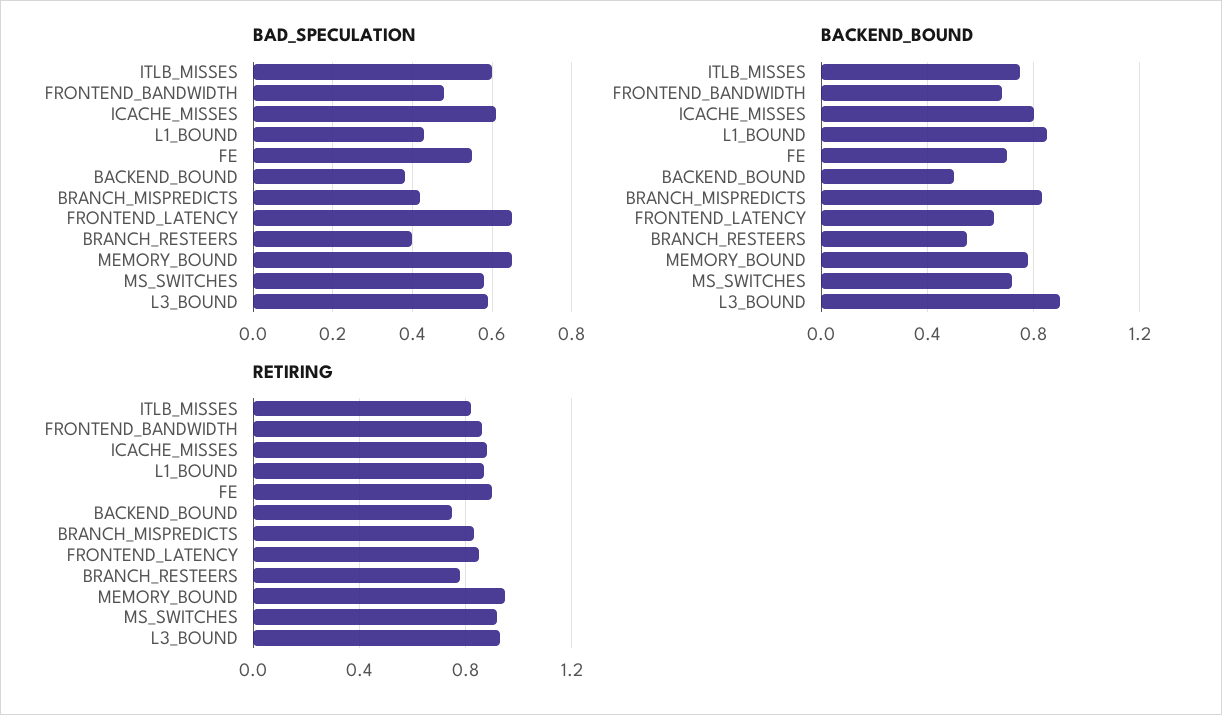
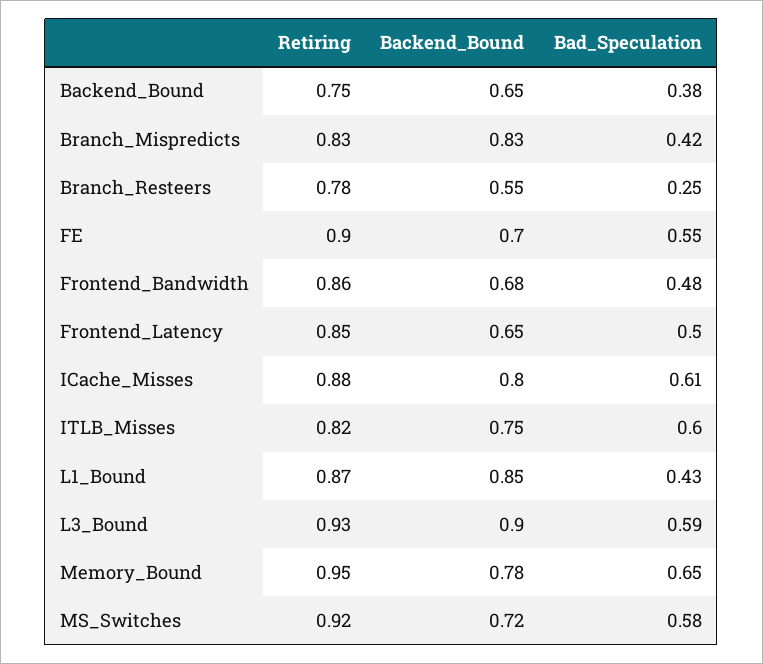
BAD_SPECULATION, FRONTEND_LATENCY: 0.65 -> 0.5
BAD_SPECULATION, BRANCH_RESTEERS: 0.4 -> 0.25
BACKEND_BOUND, BACKEND_BOUND: 0.5 -> 0.65

